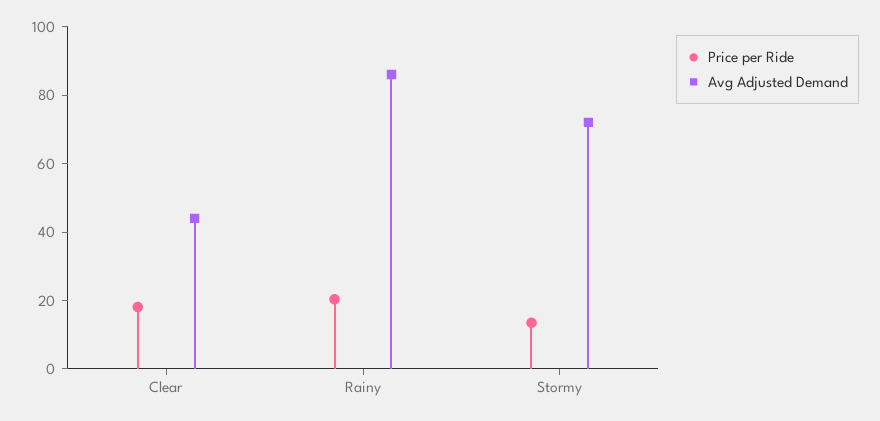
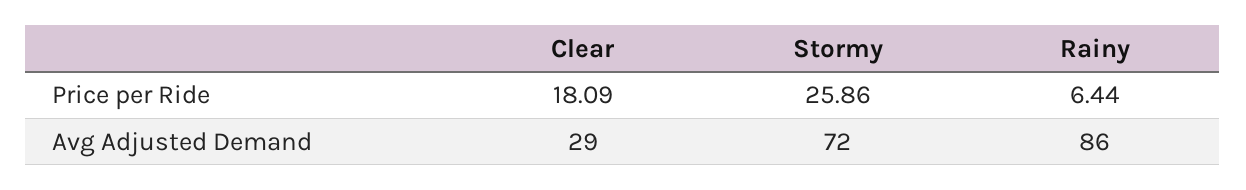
Avg Adjusted Demand, Clear: 45 -> 29
Price per Ride, Rainy: 20 -> 6.44
Price per Ride, Stormy: 15 -> 25.86

